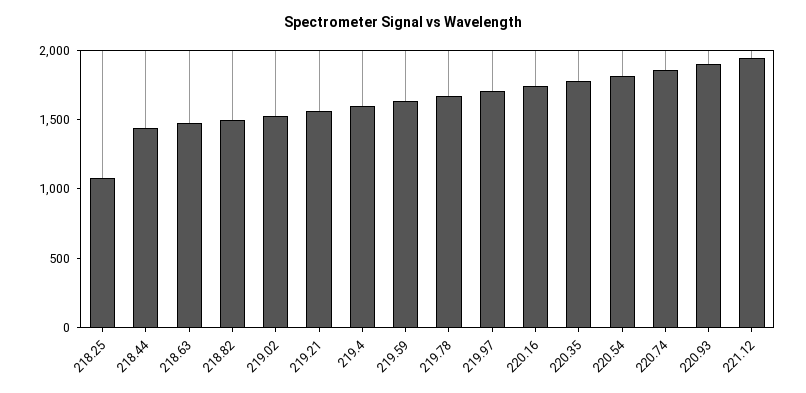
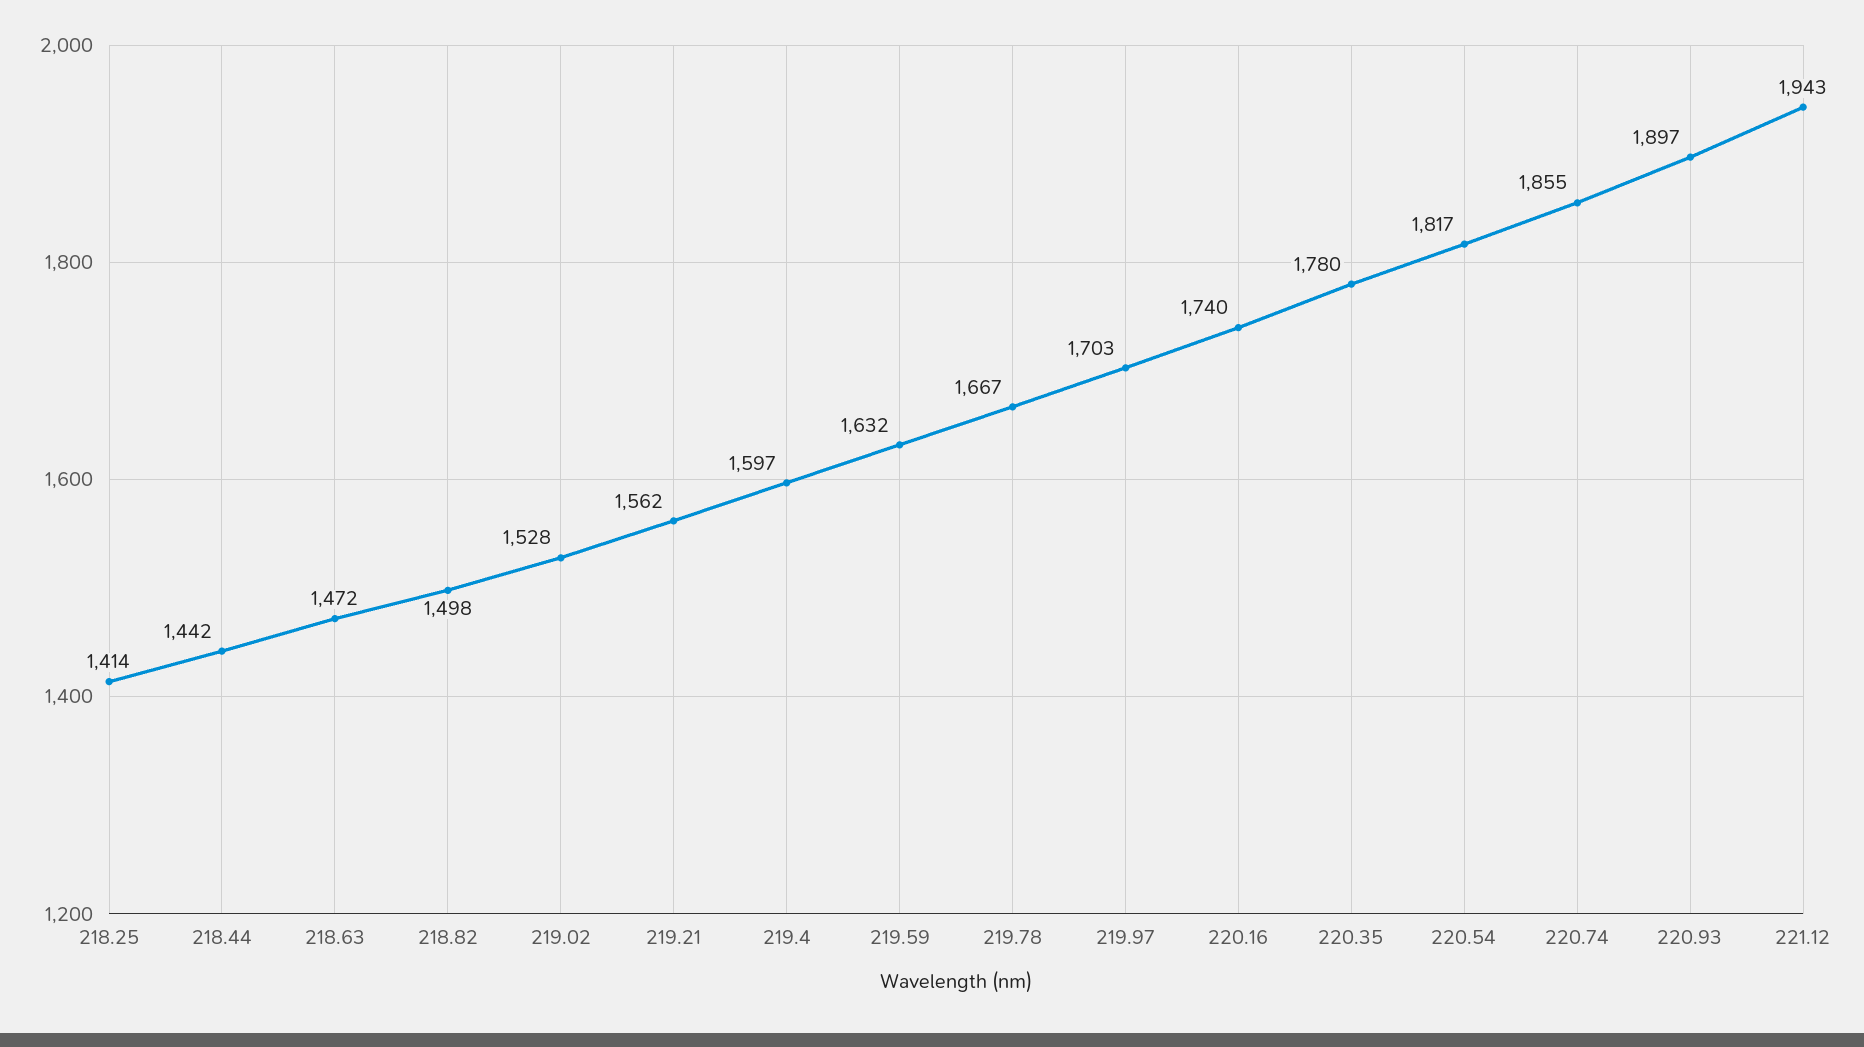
218.25: 1100 -> 1414

